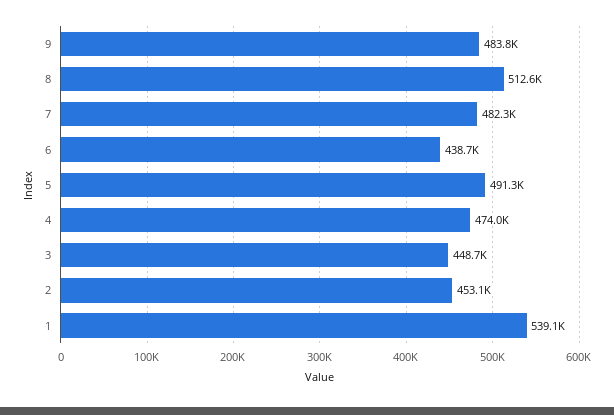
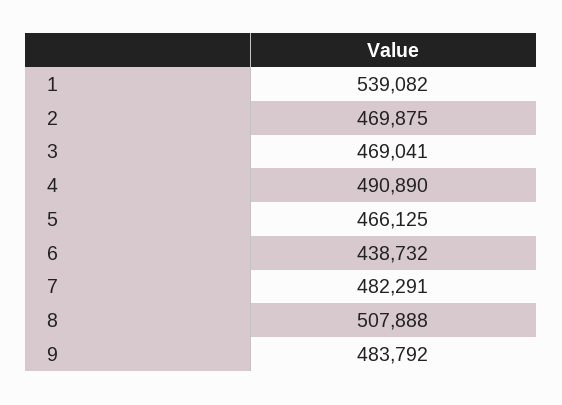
8: 512600 -> 507888
5: 491300 -> 466125
4: 474000 -> 490890
3: 448700 -> 469041
2: 453100 -> 469875

